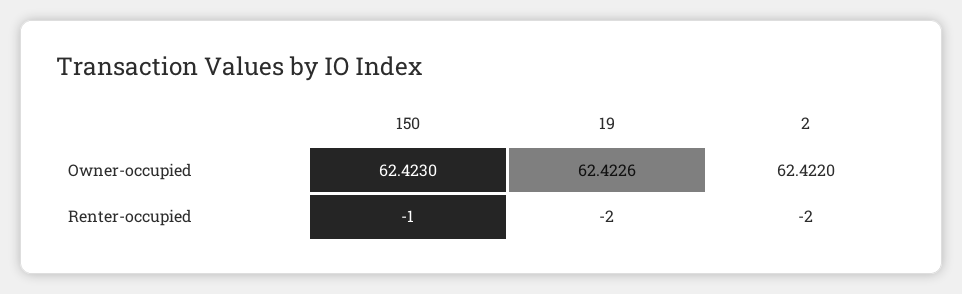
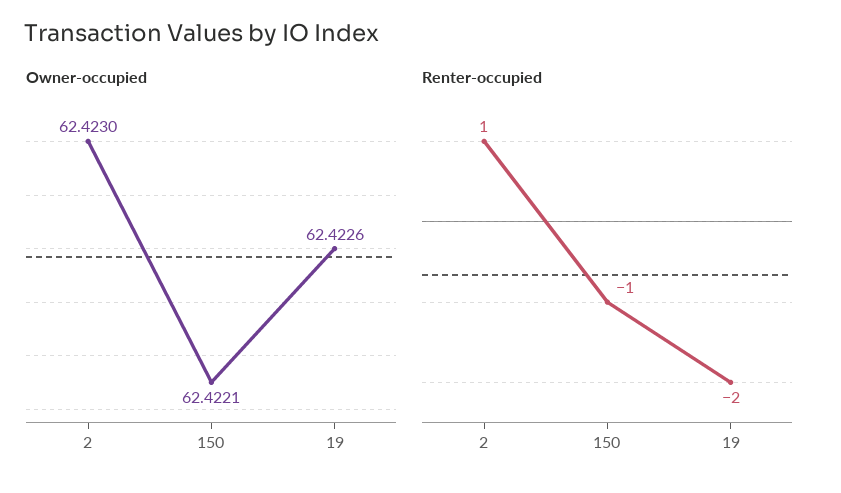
Owner-occupied, 150: 62.423 -> 62.4221
Owner-occupied, 2: 62.422 -> 62.423
Renter-occupied, 2: -2 -> 1

